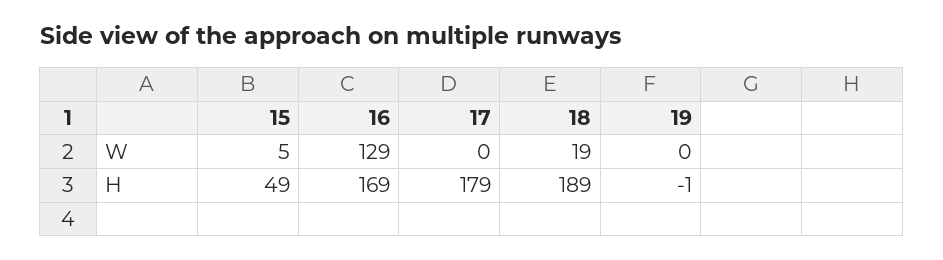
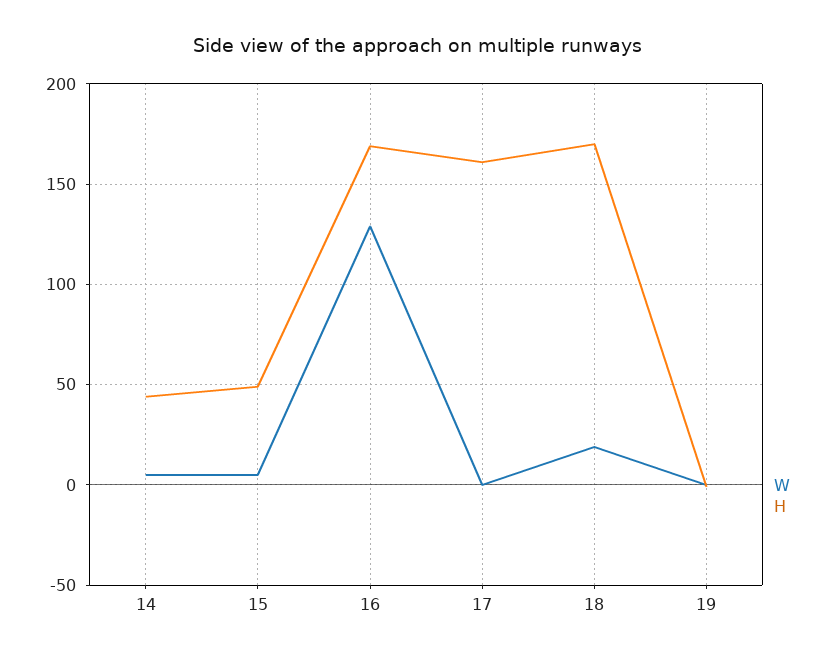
H, 17: 179 -> 160
H, 18: 189 -> 170
W, 14: none -> 5
H, 14: none -> 45

